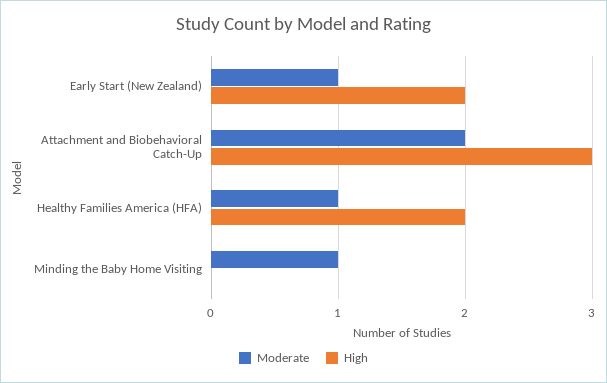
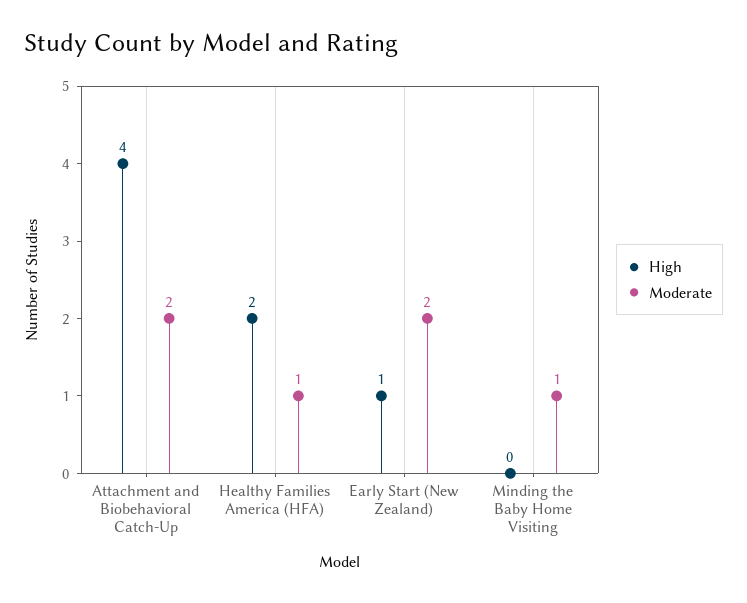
Moderate, Early Start (New Zealand): 1 -> 2
High, Early Start (New Zealand): 2 -> 1
High, Attachment and Biobehavioral Catch-Up: 3 -> 4

